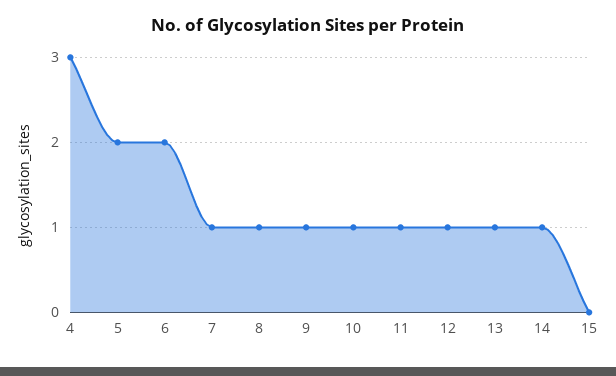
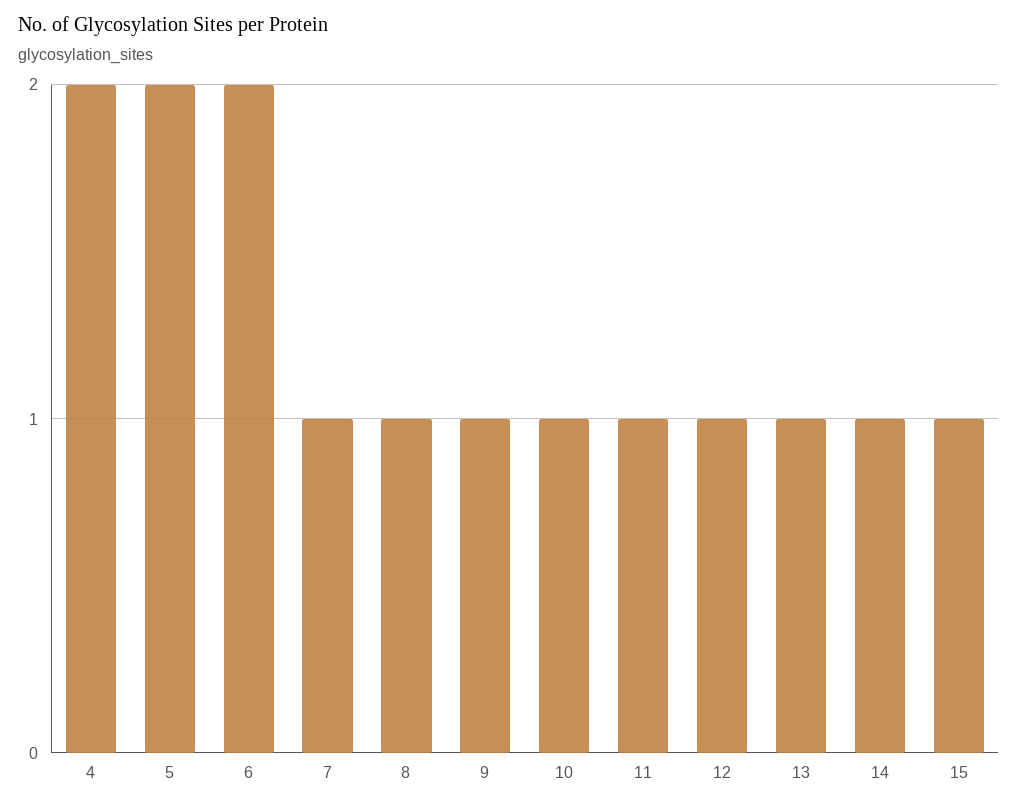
4: 3 -> 2
15: 0 -> 1

